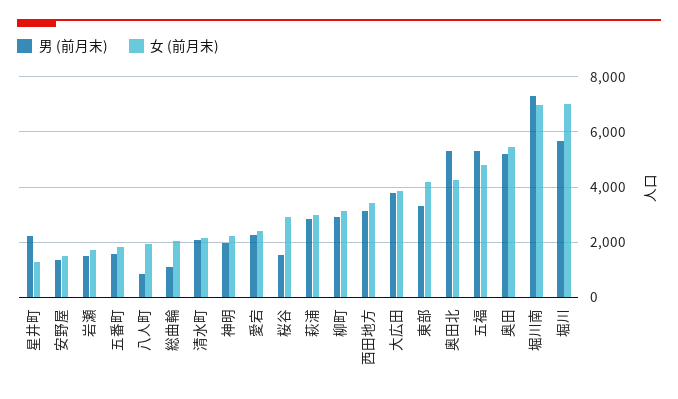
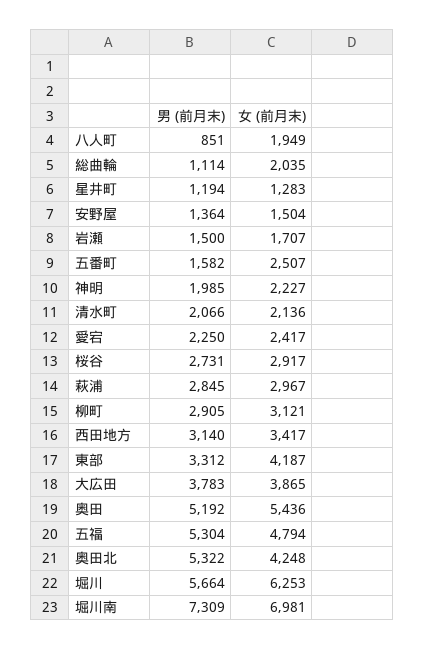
男 (前月末), 星井町: 2250 -> 1194
女 (前月末), 五番町: 1750 -> 2507
男 (前月末), 桜谷: 1500 -> 2731
女 (前月末), 堀川: 7000 -> 6253

